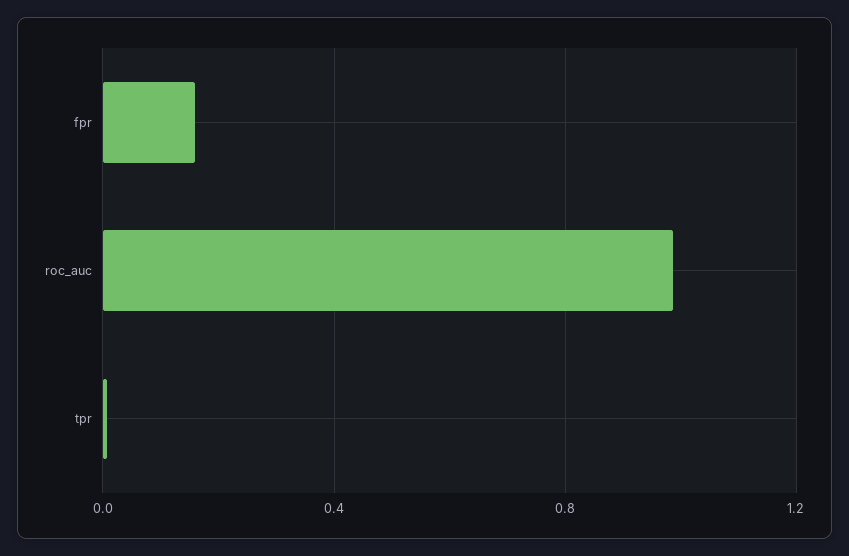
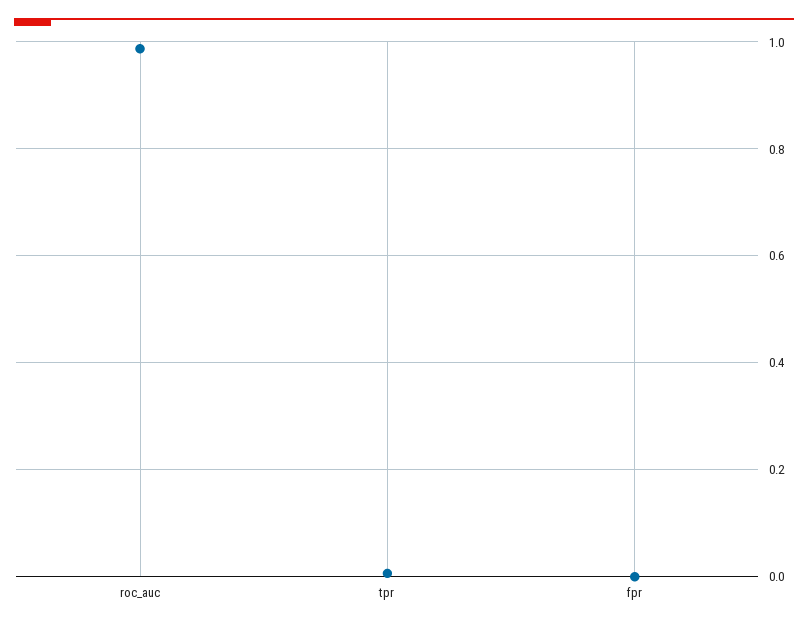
fpr: 0.15 -> 0

